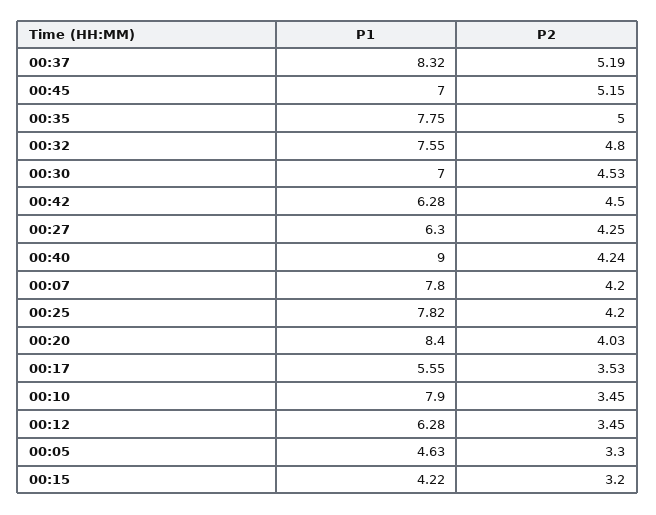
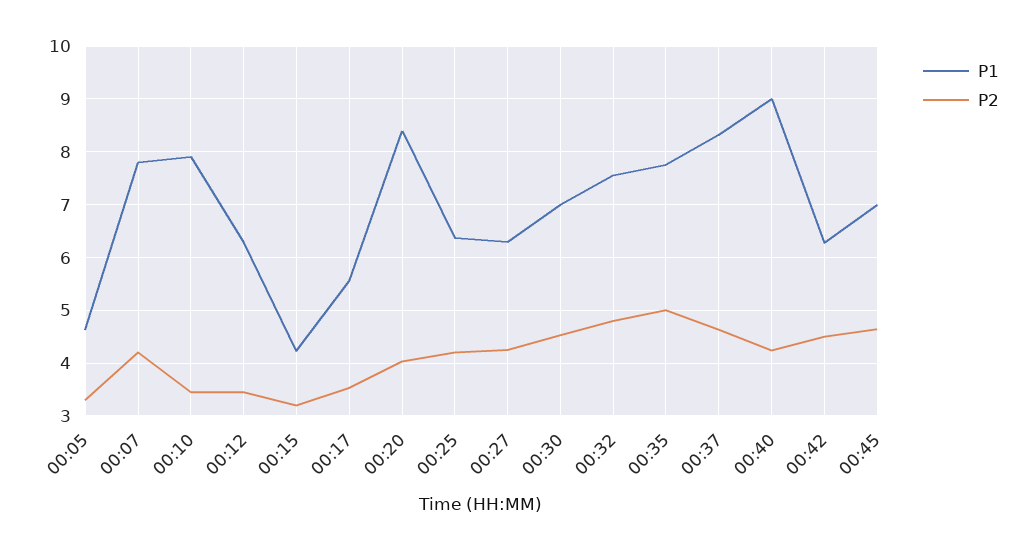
P2, 00:37: 5.19 -> 4.6
P2, 00:45: 5.15 -> 4.6
P1, 00:25: 7.82 -> 6.4

